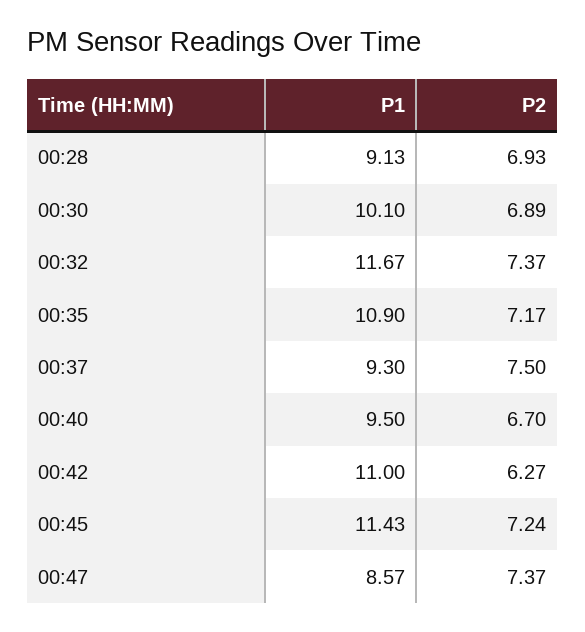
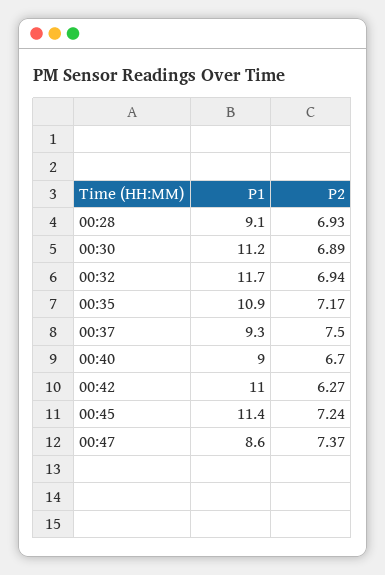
P1, 00:30: 10.1 -> 11.2
P2, 00:32: 7.37 -> 6.94
P1, 00:40: 9.5 -> 9

